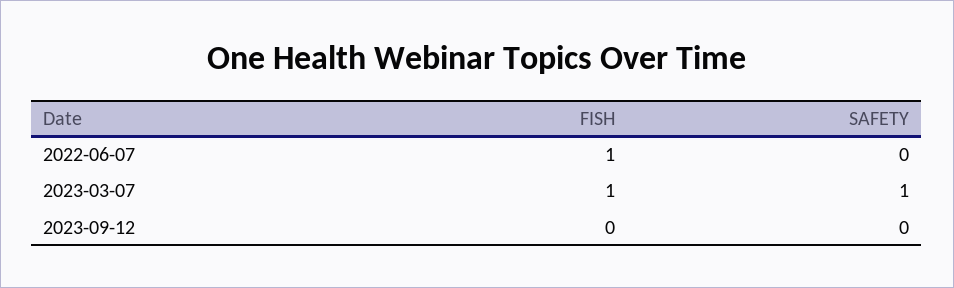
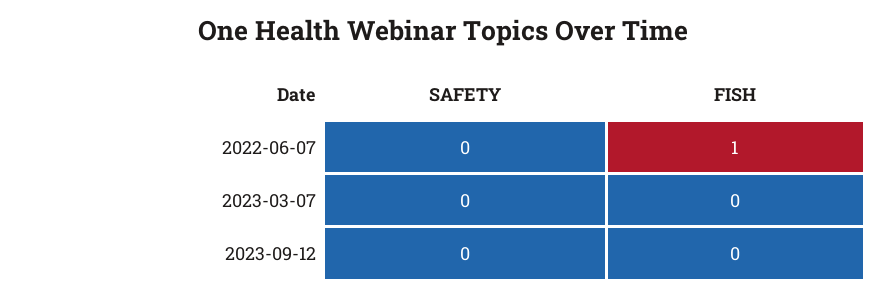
FISH, 2023-03-07: 1 -> 0
SAFETY, 2023-03-07: 1 -> 0

